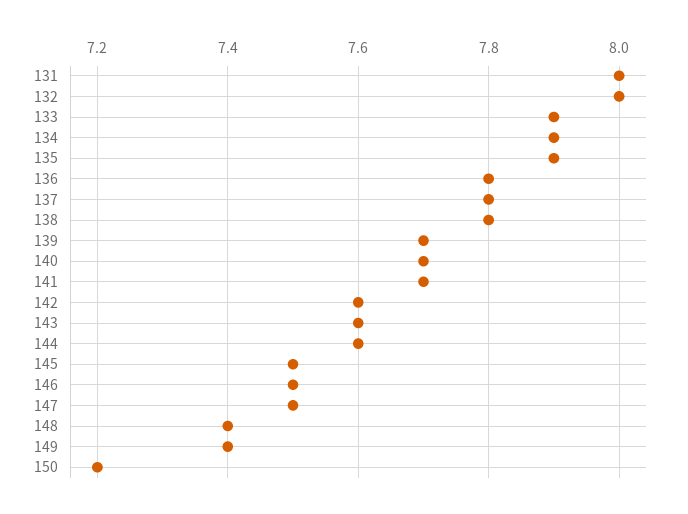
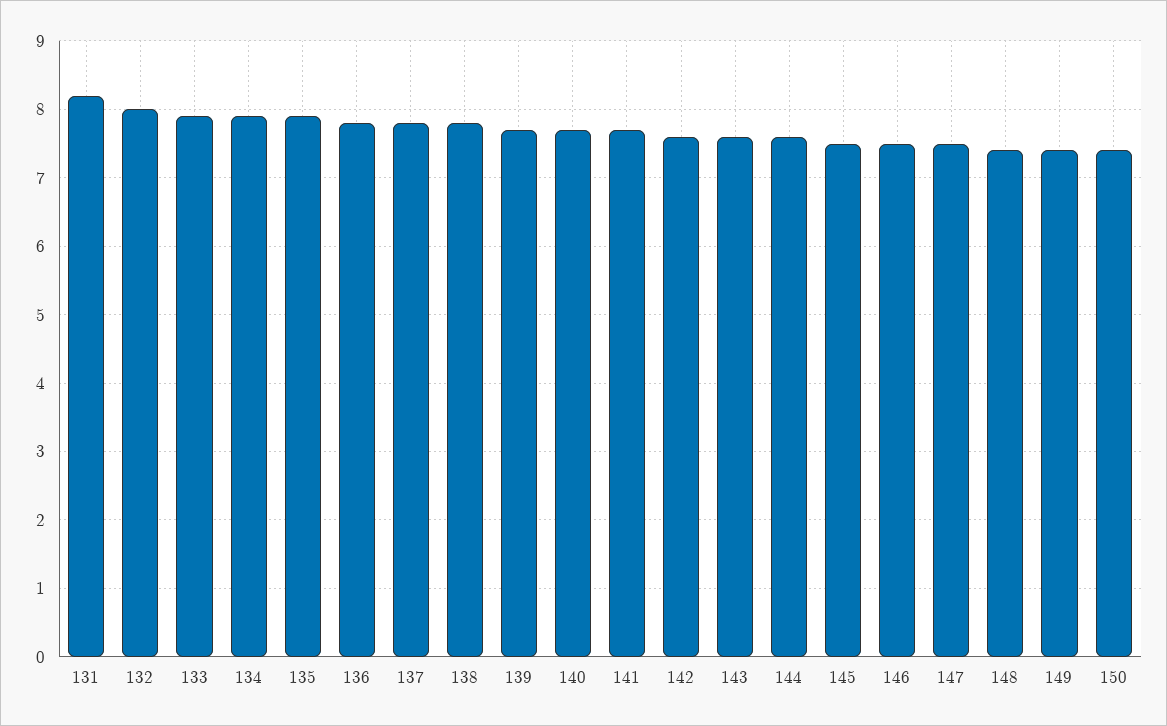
131: 8 -> 8.2
150: 7.2 -> 7.4

